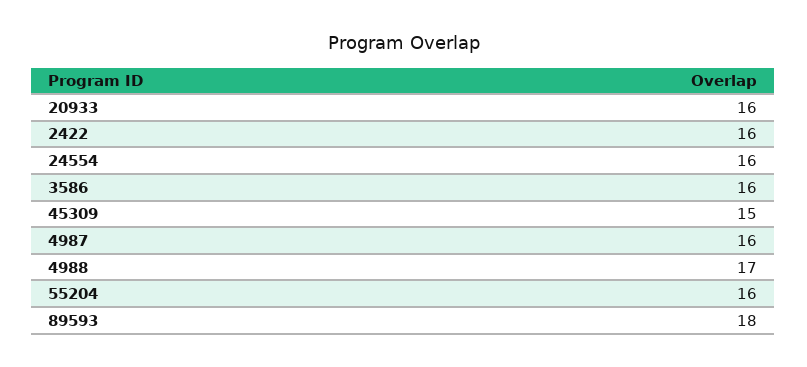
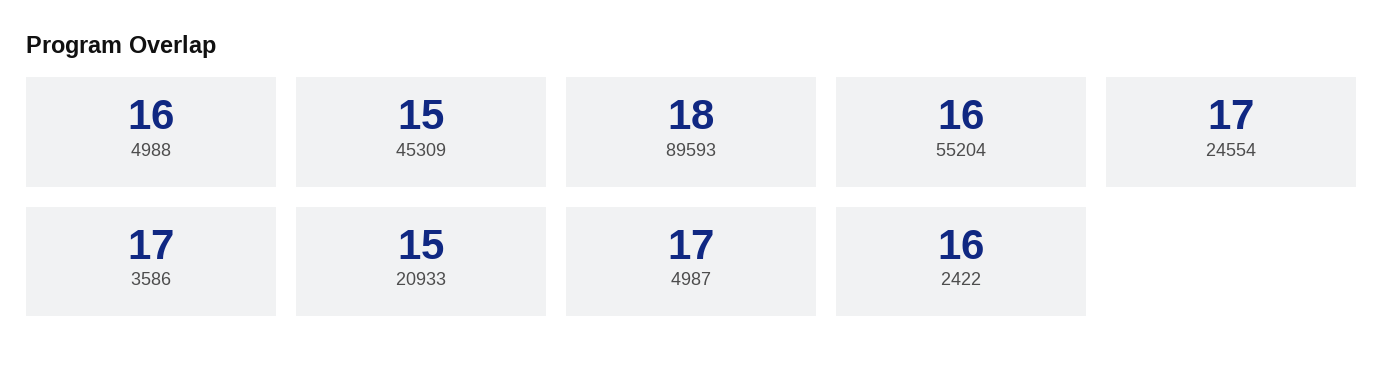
20933: 16 -> 15
24554: 16 -> 17
3586: 16 -> 17
4987: 16 -> 17
4988: 17 -> 16

